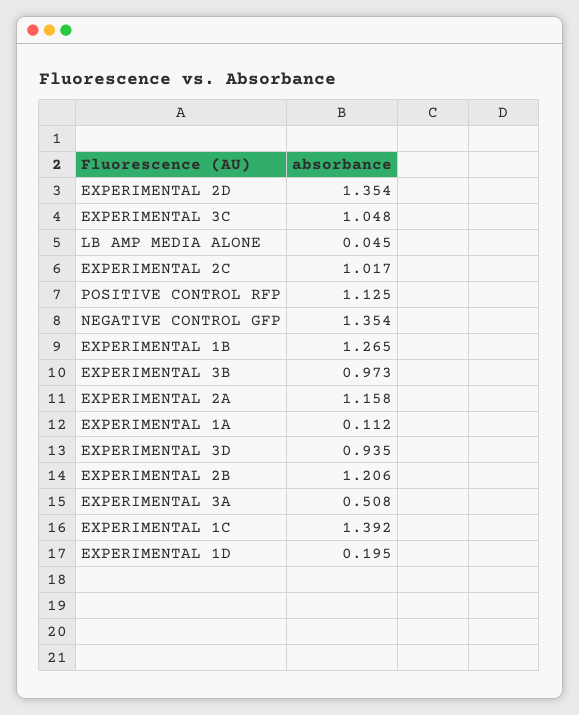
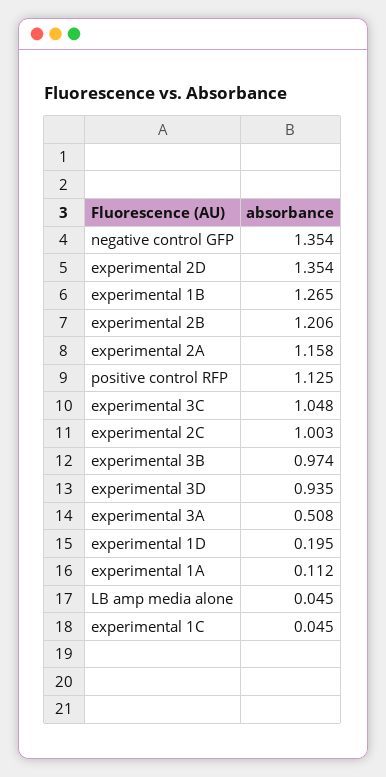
EXPERIMENTAL 2C: 1.017 -> 1.003
EXPERIMENTAL 3B: 0.973 -> 0.974
EXPERIMENTAL 1C: 1.392 -> 0.045

